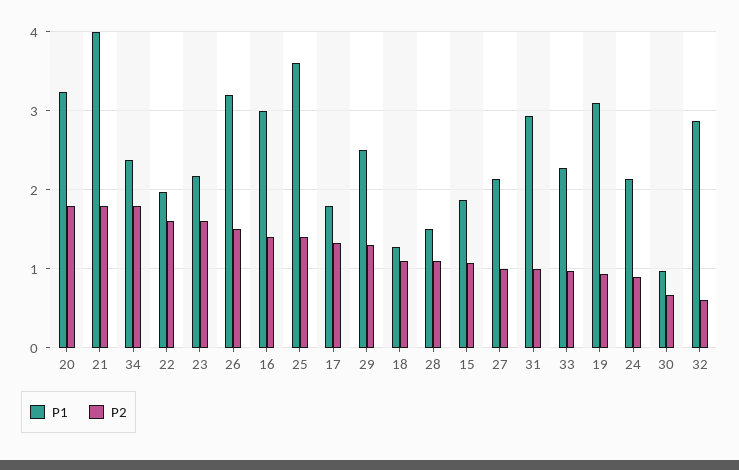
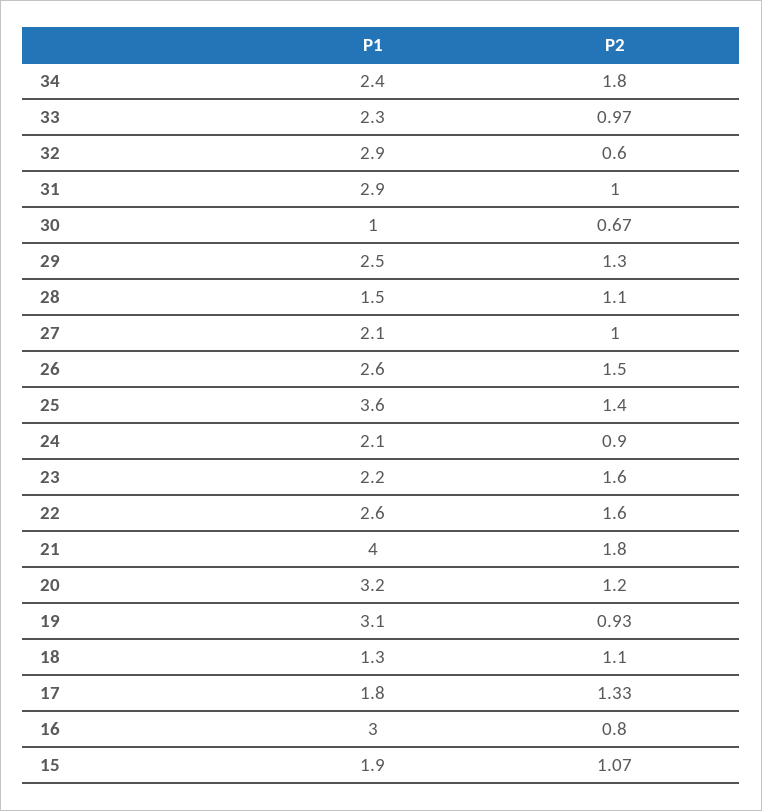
P2, 20: 1.8 -> 1.2
P1, 22: 2 -> 2.6
P1, 26: 3.2 -> 2.6
P2, 16: 1.4 -> 0.8

